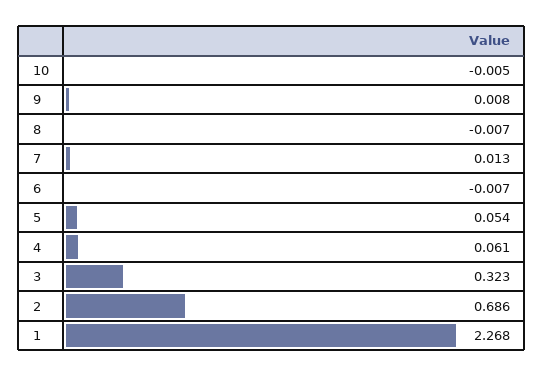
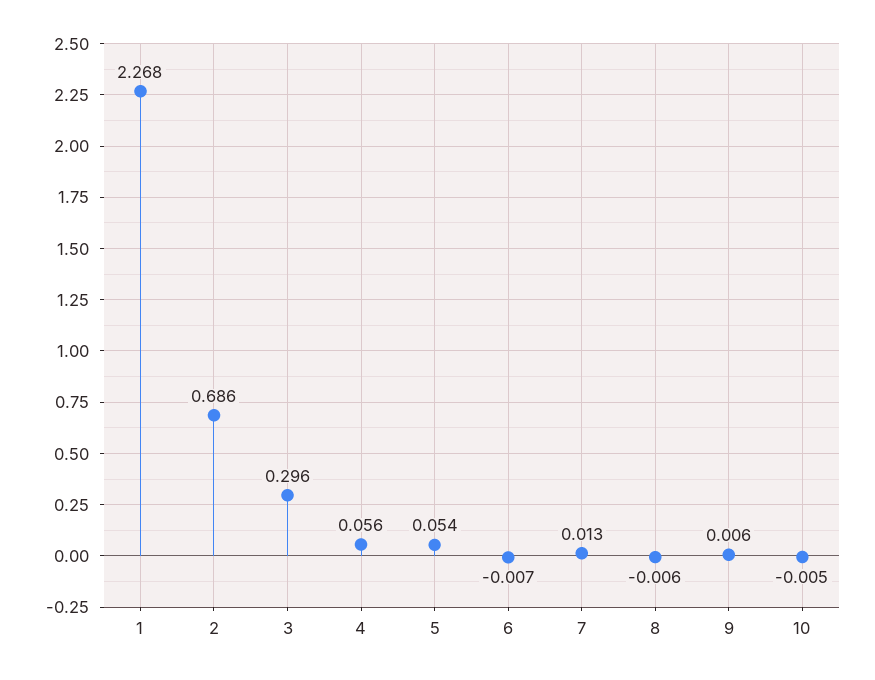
9: 0.008 -> 0.006
8: -0.007 -> -0.006
4: 0.061 -> 0.056
3: 0.323 -> 0.296

